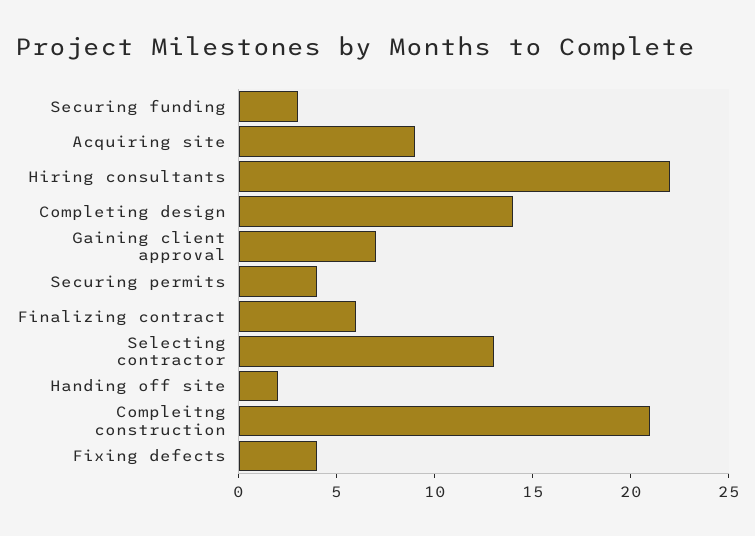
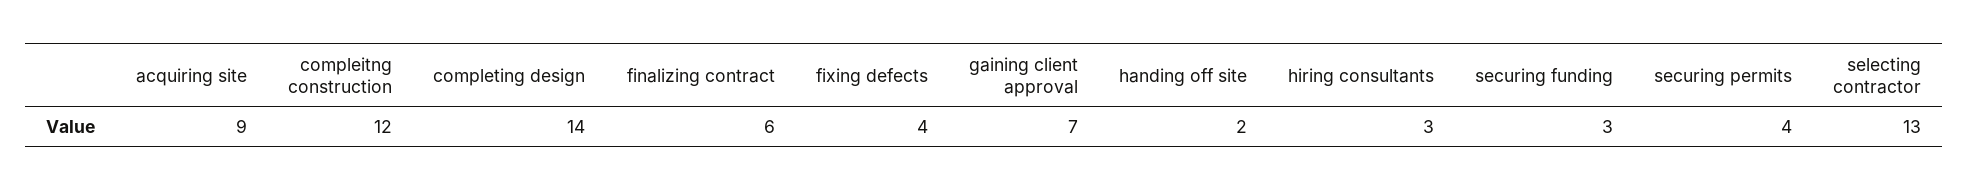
Hiring consultants: 22 -> 3
Compleitng construction: 21 -> 12

